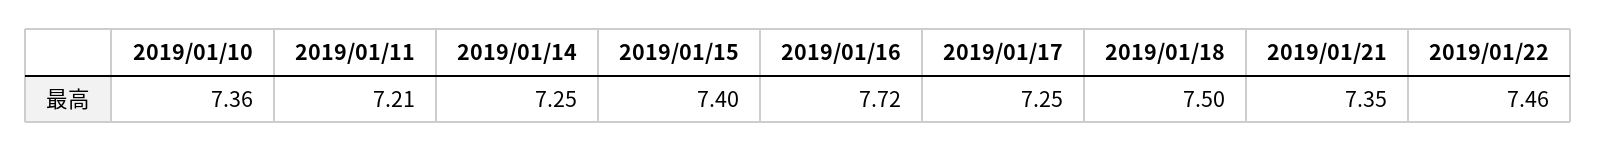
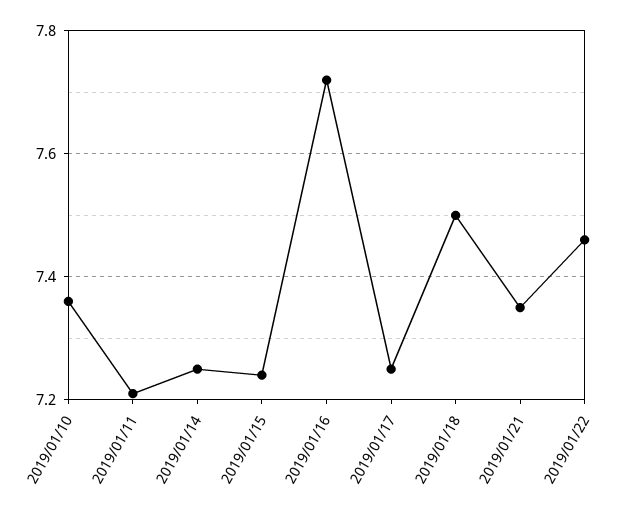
2019/01/15: 7.4 -> 7.25

